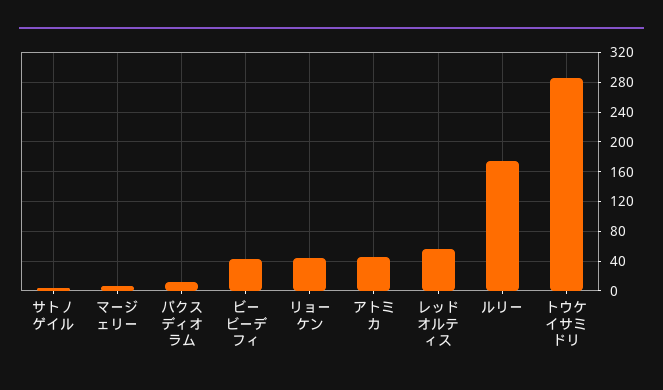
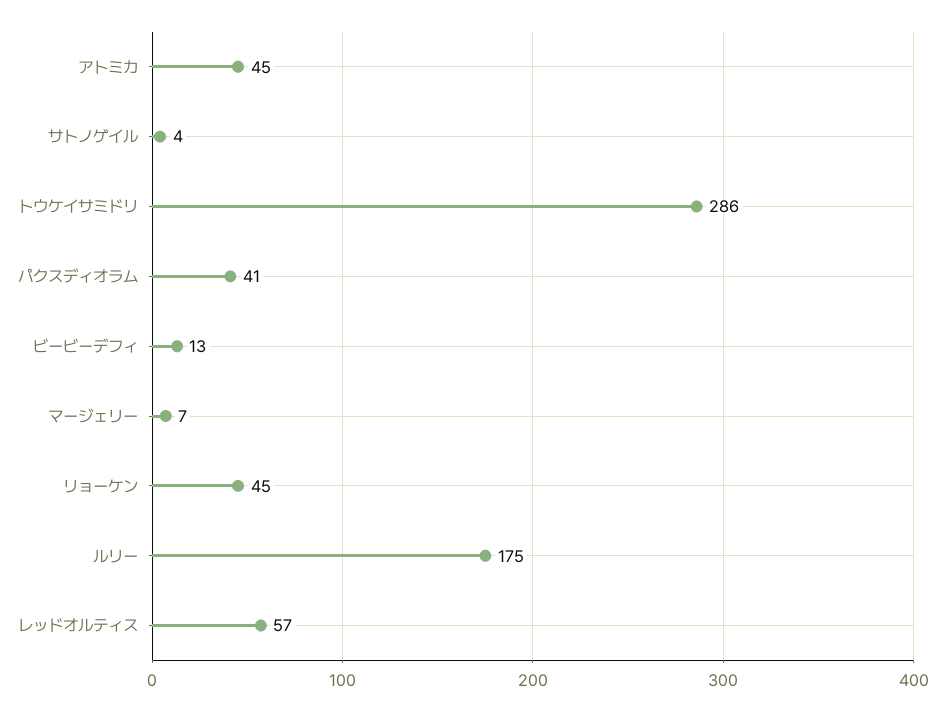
パクスディオラム: 10 -> 41
ビービーデフィ: 40 -> 13

